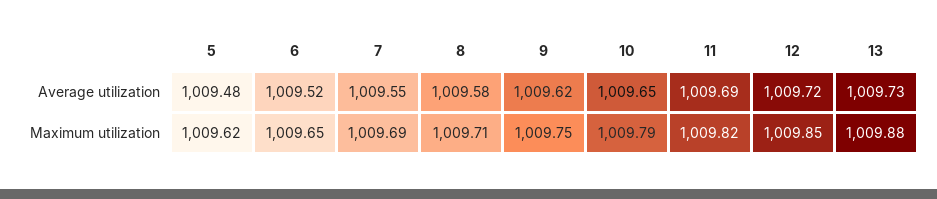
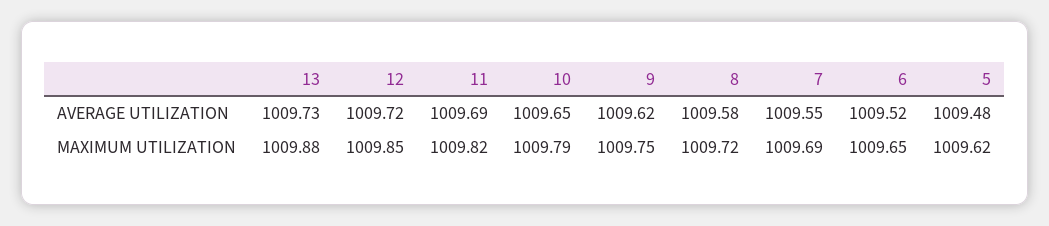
8, Maximum utilization: 1009.71 -> 1009.72

